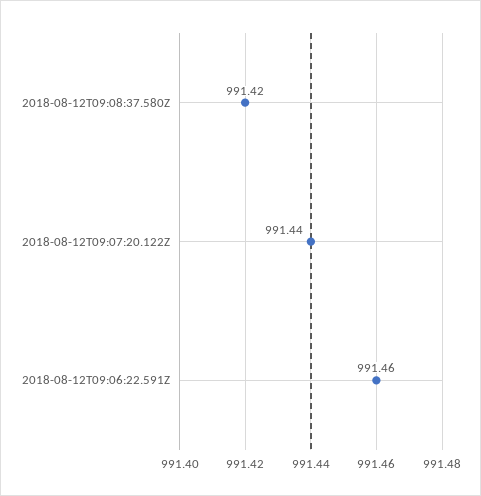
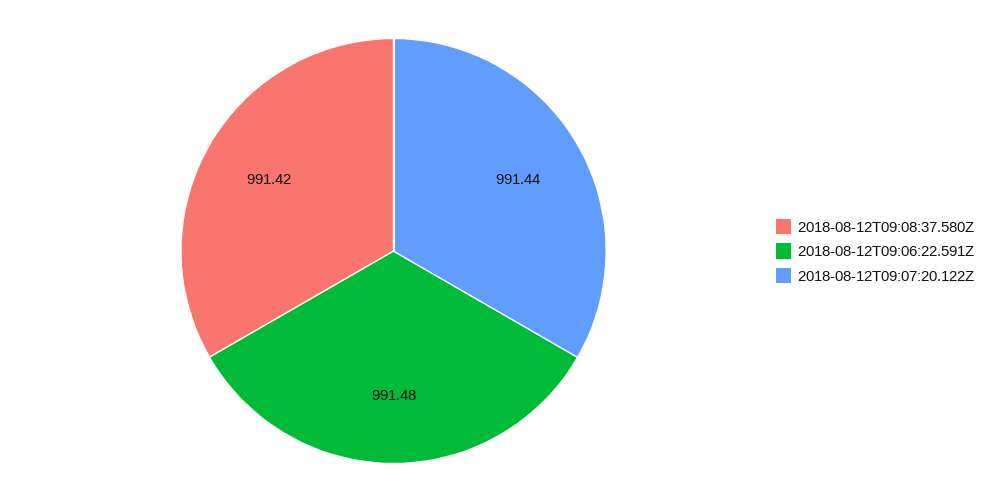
2018-08-12T09:06:22.591Z: 991.46 -> 991.48

